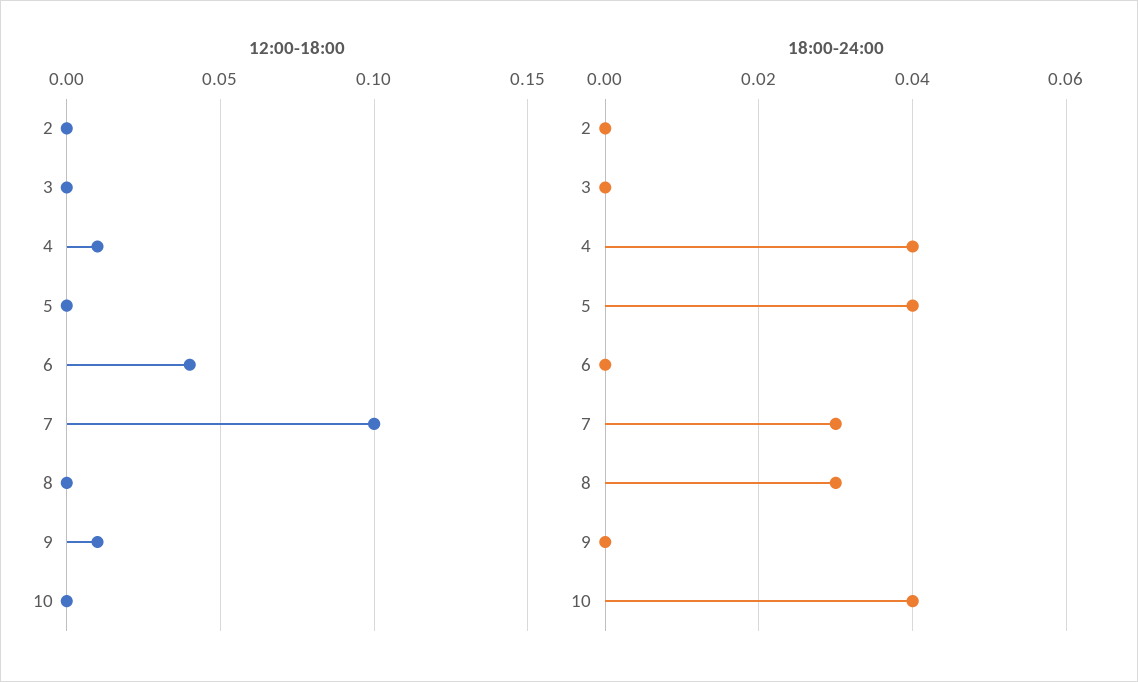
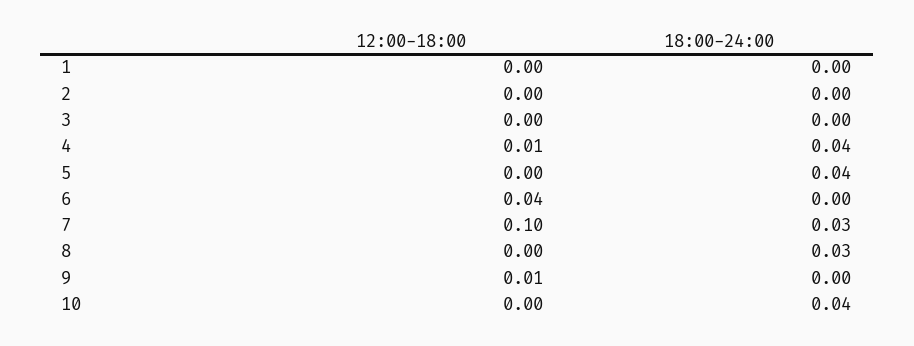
12:00-18:00, 1: none -> 0
18:00-24:00, 1: none -> 0

